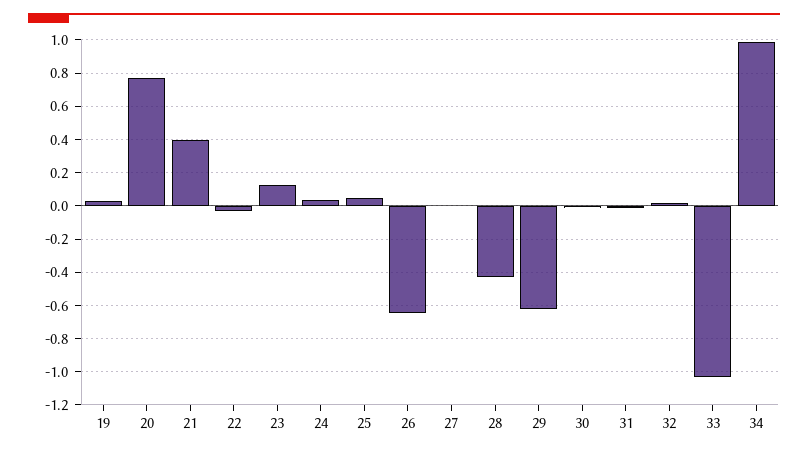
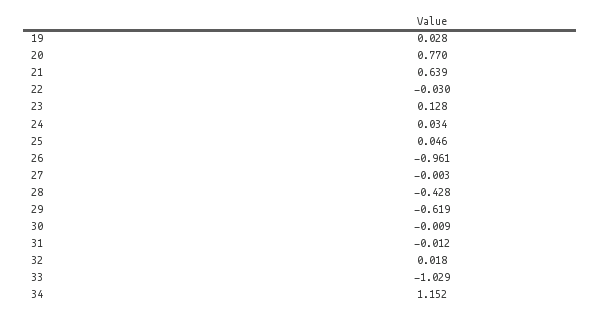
21: 0.4 -> 0.639
26: -0.65 -> -0.961
34: 1 -> 1.152

